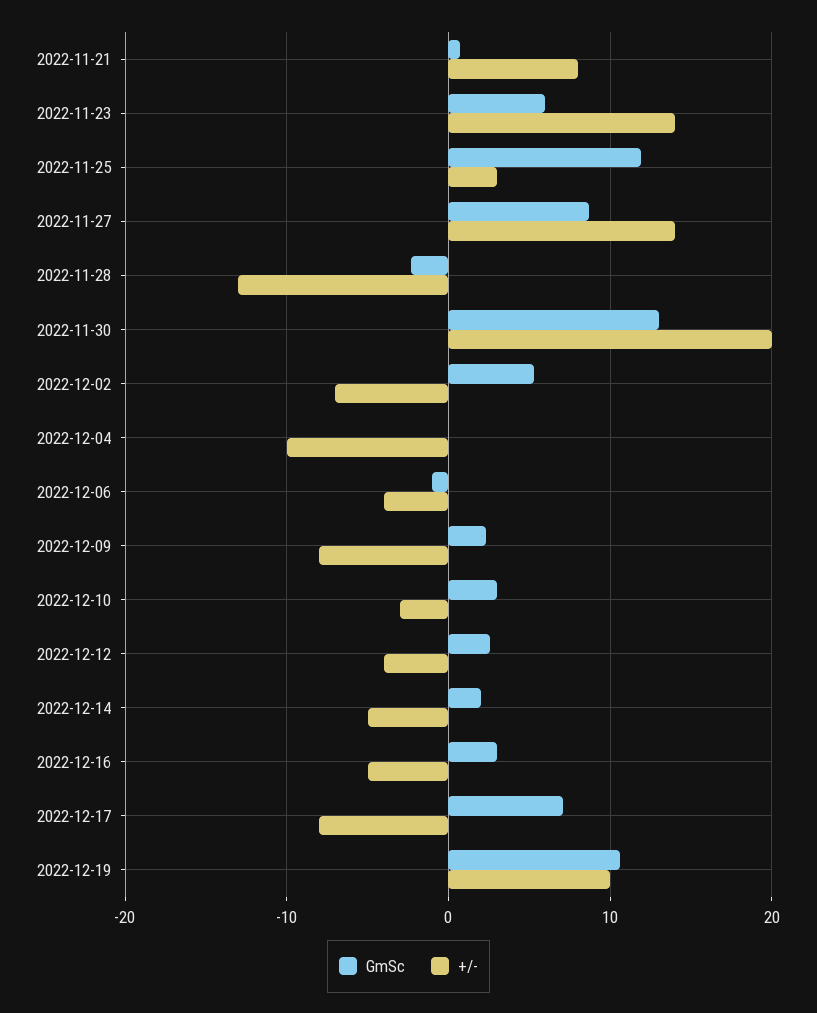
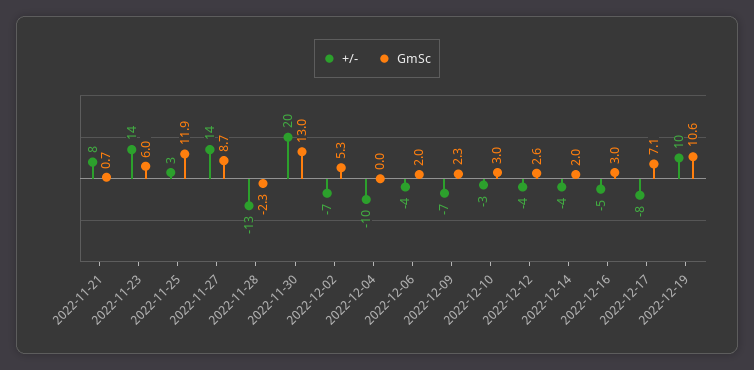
GmSc, 2022-12-06: -1 -> 2
+/-, 2022-12-09: -8 -> -7
+/-, 2022-12-14: -5 -> -4

